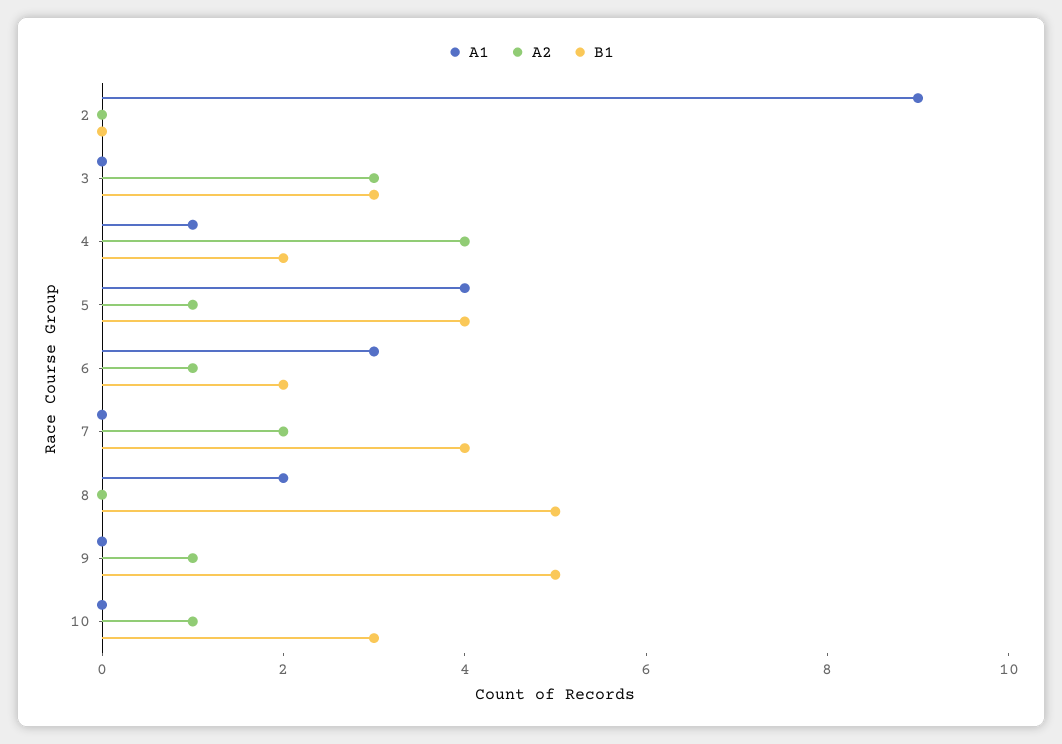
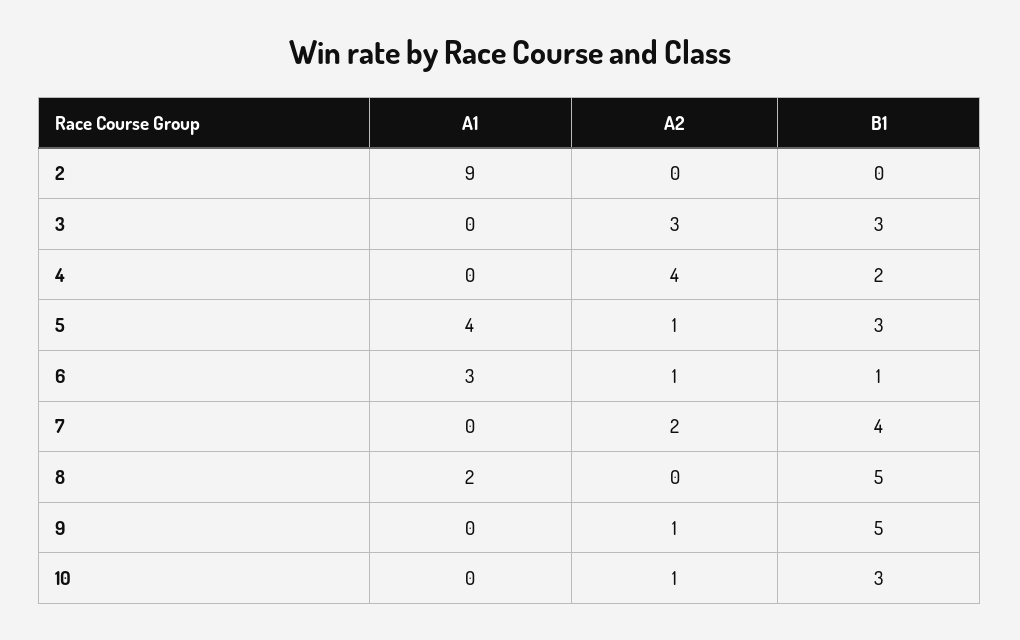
A1, 4: 1 -> 0
B1, 5: 4 -> 3
B1, 6: 2 -> 1

